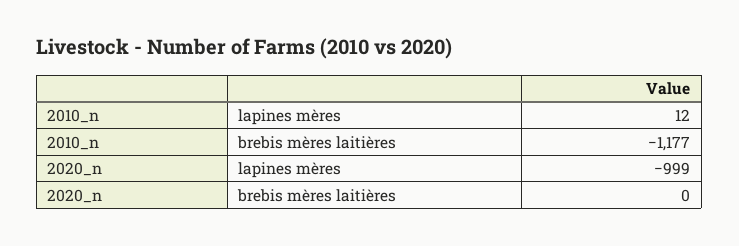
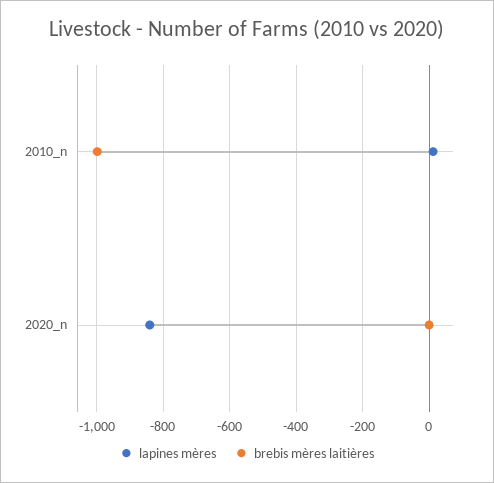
brebis mères laitières, 2010_n: -1177 -> -1000
lapines mères, 2020_n: -999 -> -840

